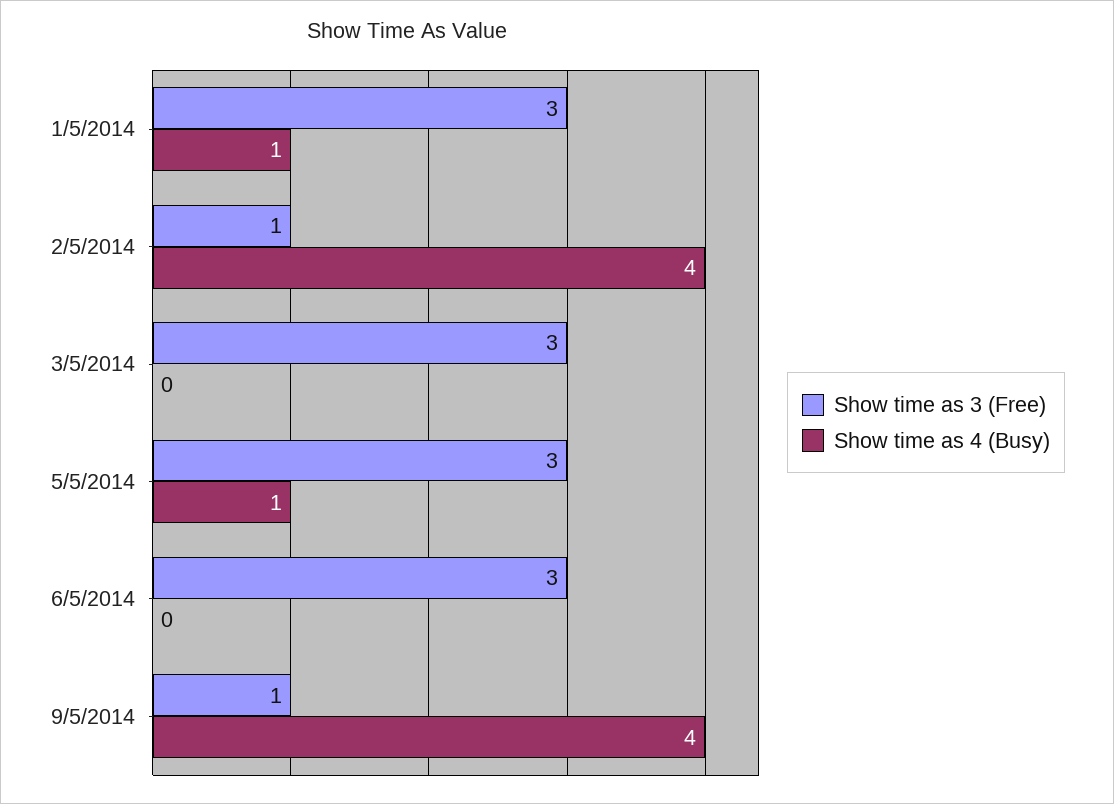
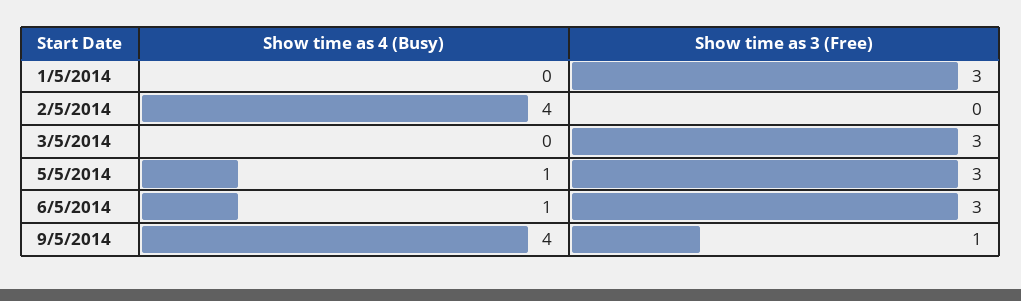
Show time as 4 (Busy), 1/5/2014: 1 -> 0
Show time as 3 (Free), 2/5/2014: 1 -> 0
Show time as 4 (Busy), 6/5/2014: 0 -> 1

